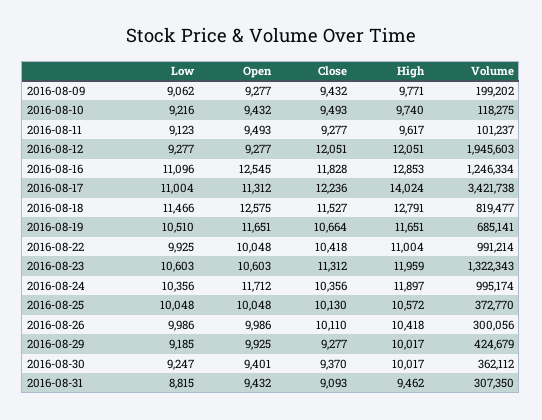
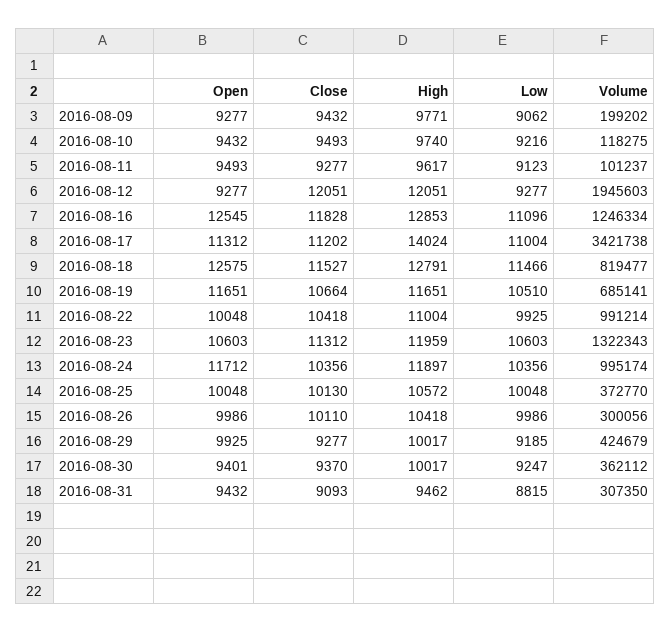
Close, 2016-08-17: 12236 -> 11202

